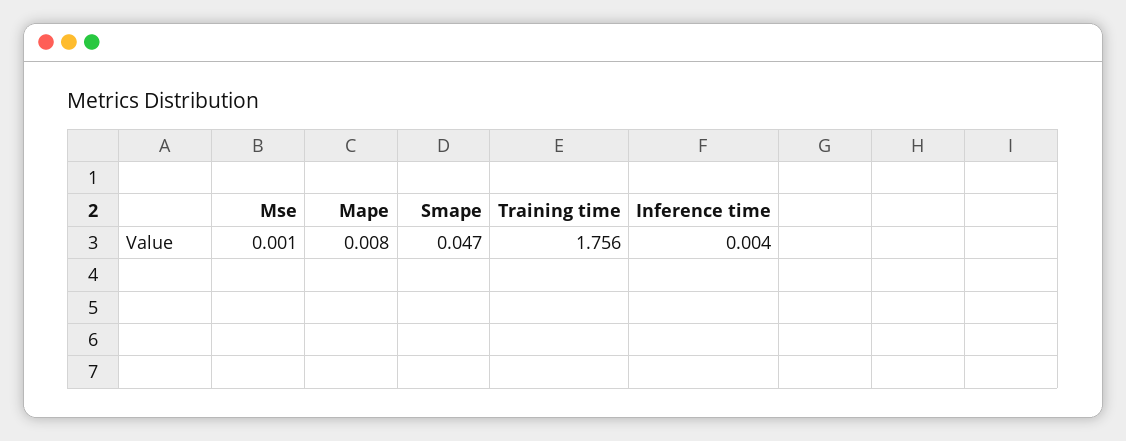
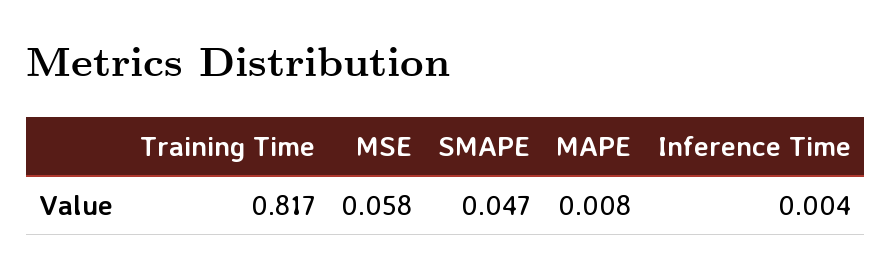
Mse: 0.001 -> 0.058
Training time: 1.756 -> 0.817

